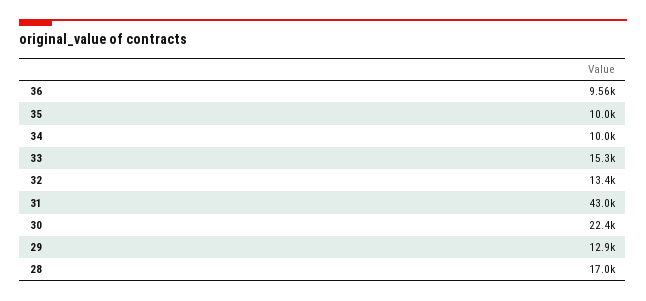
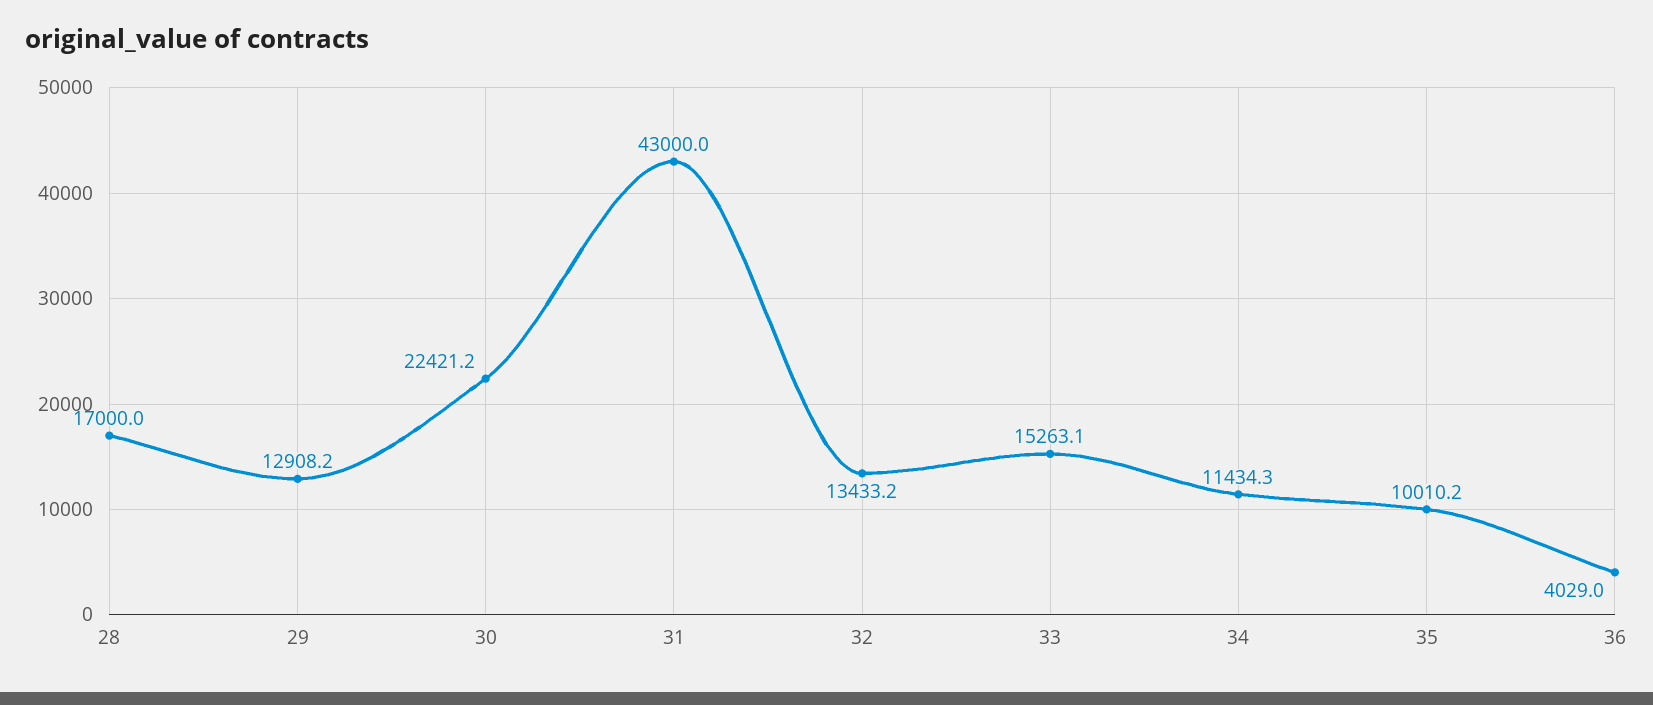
36: 9560 -> 4029
34: 10000 -> 11434.3

